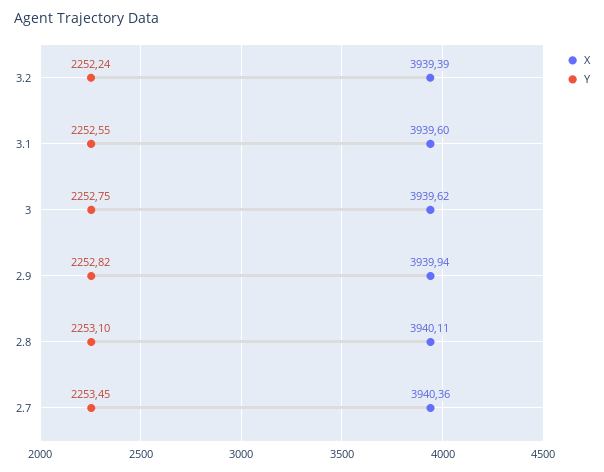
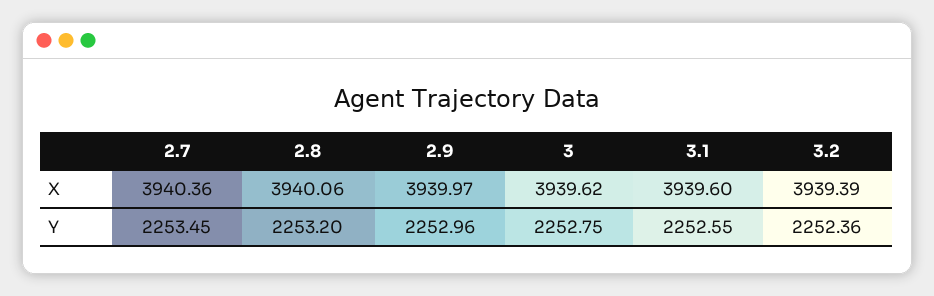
Y, 3.2: 2252.24 -> 2252.36
X, 2.9: 3939.94 -> 3939.97
Y, 2.9: 2252.82 -> 2252.96
X, 2.8: 3940.11 -> 3940.06
Y, 2.8: 2253.1 -> 2253.2

